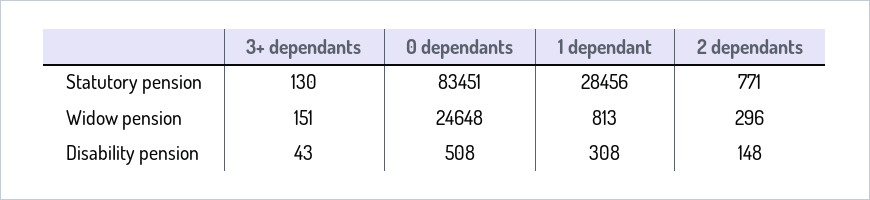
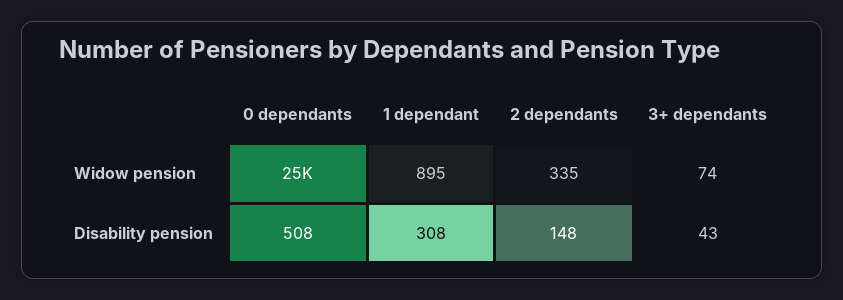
3+ dependants, Statutory pension: 130 -> none
0 dependants, Statutory pension: 83451 -> none
1 dependant, Statutory pension: 28456 -> none
2 dependants, Statutory pension: 771 -> none
3+ dependants, Widow pension: 151 -> 74
1 dependant, Widow pension: 813 -> 895
2 dependants, Widow pension: 296 -> 335

